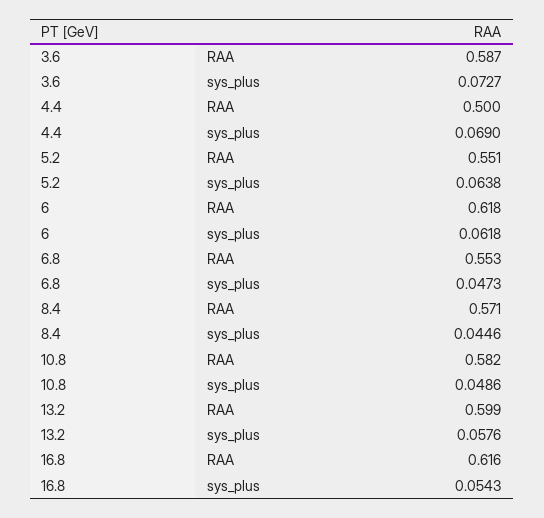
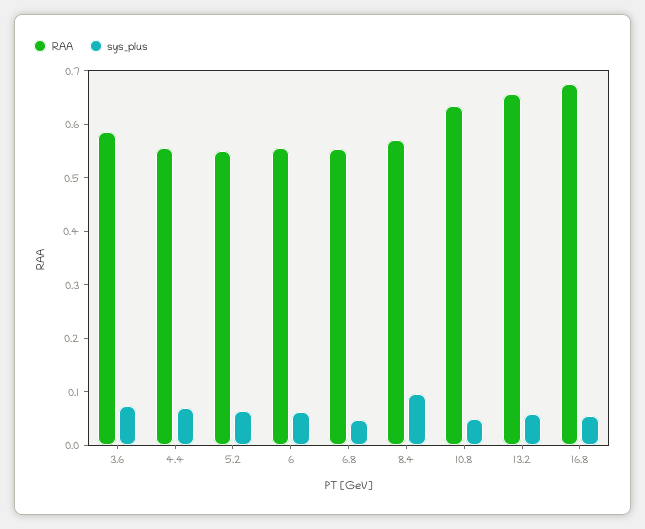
RAA, 4.4: 0.5 -> 0.56
RAA, 6: 0.618 -> 0.56
sys_plus, 8.4: 0.0446 -> 0.1
RAA, 10.8: 0.582 -> 0.64
RAA, 13.2: 0.599 -> 0.66
RAA, 16.8: 0.616 -> 0.68

